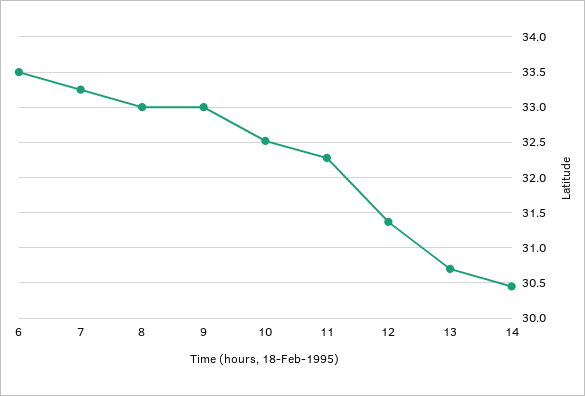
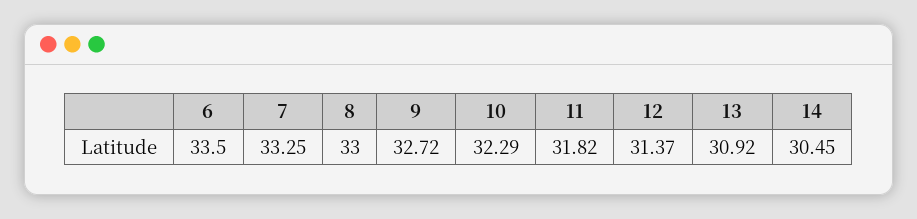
9: 33 -> 32.72
10: 32.5 -> 32.29
11: 32.3 -> 31.82
13: 30.7 -> 30.92

